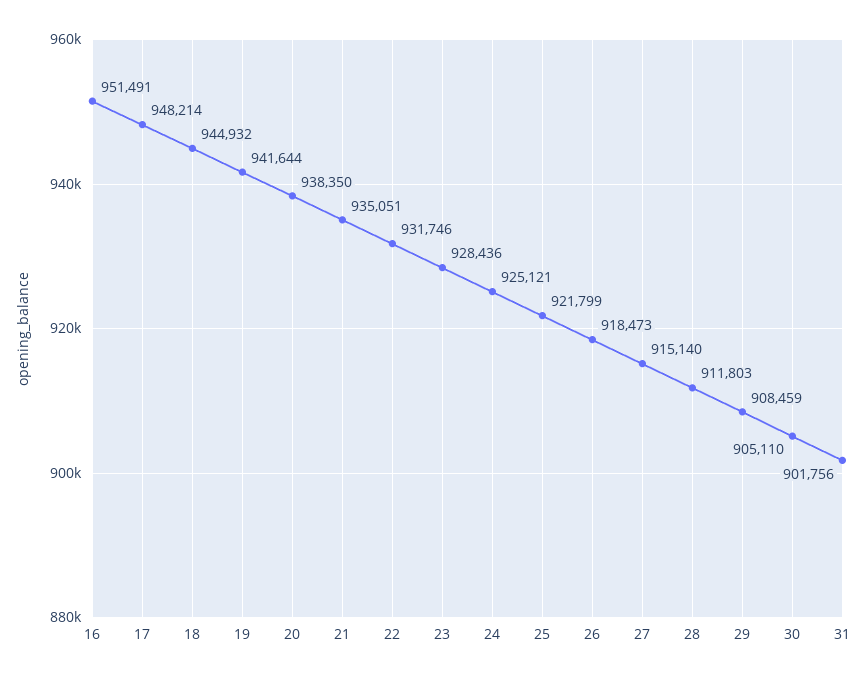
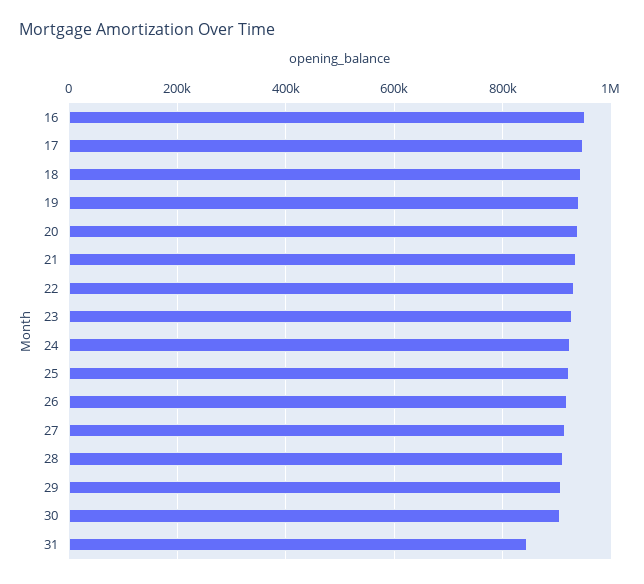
31: 901756 -> 840000

